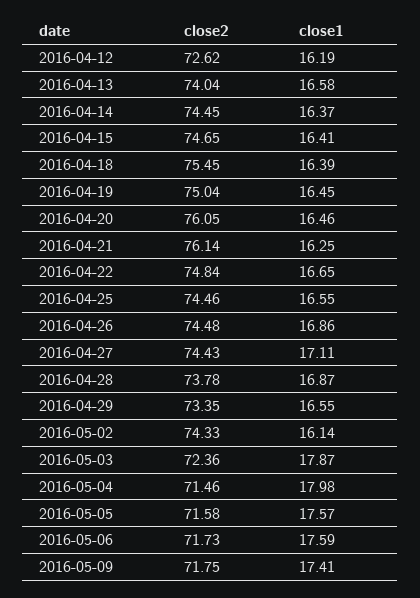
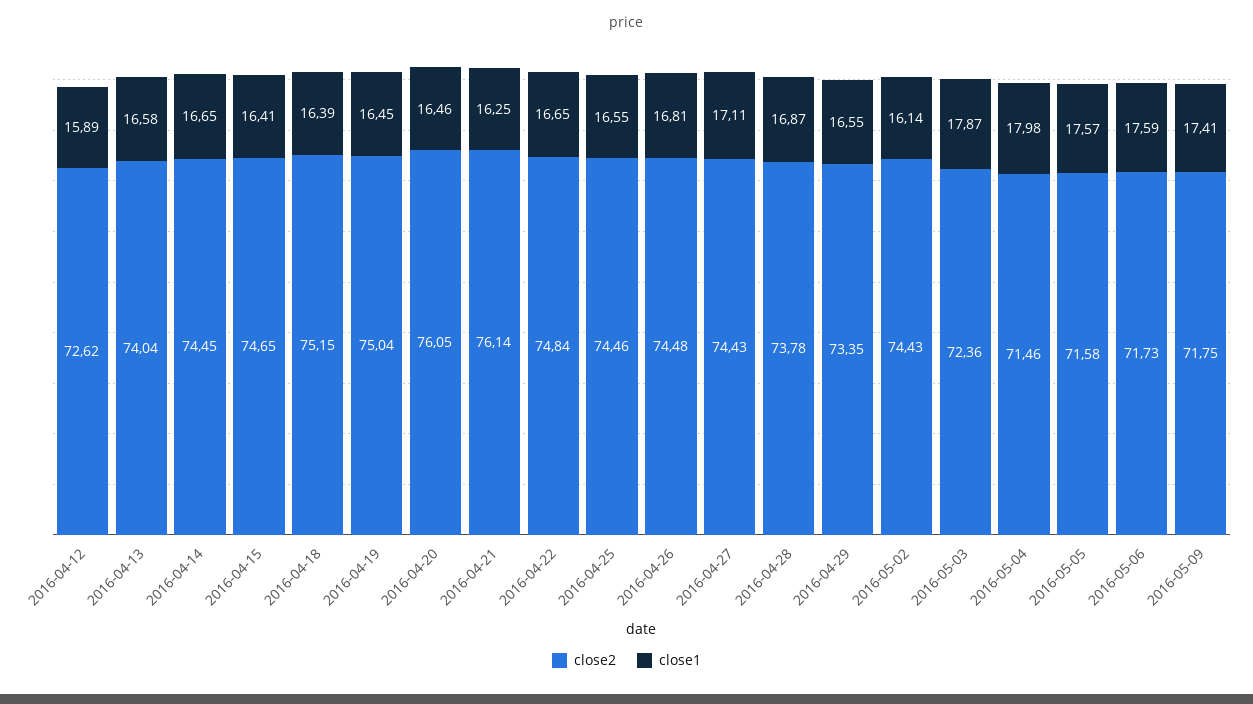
close1, 2016-04-12: 16.19 -> 15.89
close1, 2016-04-14: 16.37 -> 16.65
close2, 2016-04-18: 75.45 -> 75.15
close1, 2016-04-26: 16.86 -> 16.81
close2, 2016-05-02: 74.33 -> 74.43

